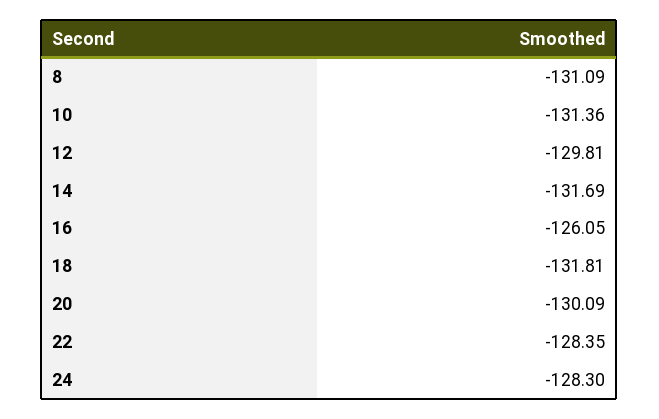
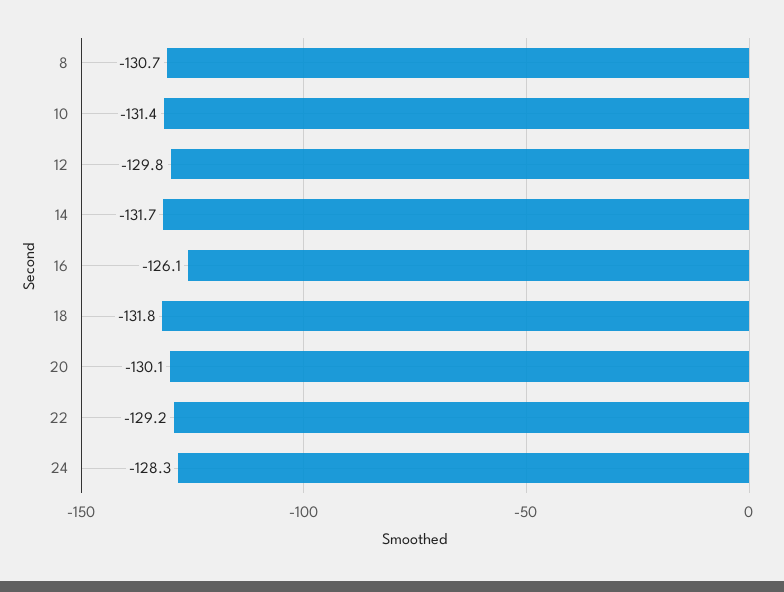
8: -131.09 -> -130.7
22: -128.35 -> -129.2

